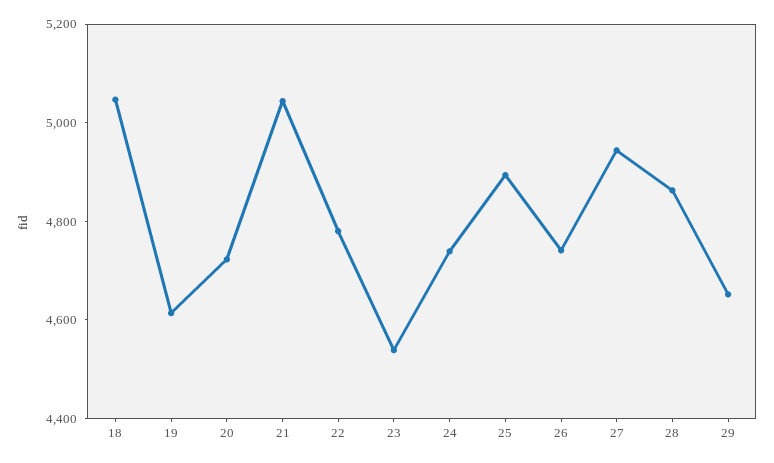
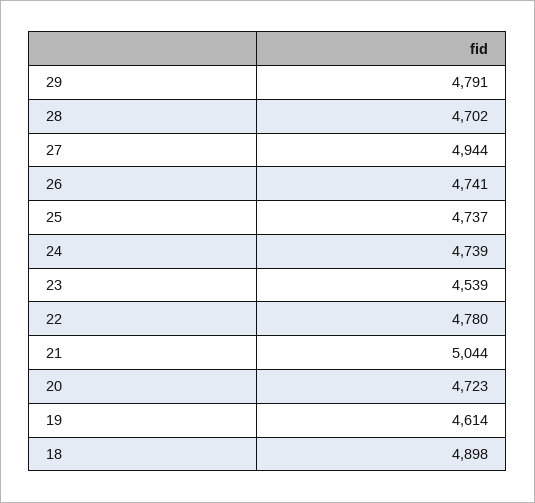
18: 5050 -> 4898
25: 4900 -> 4737
28: 4850 -> 4702
29: 4650 -> 4791

